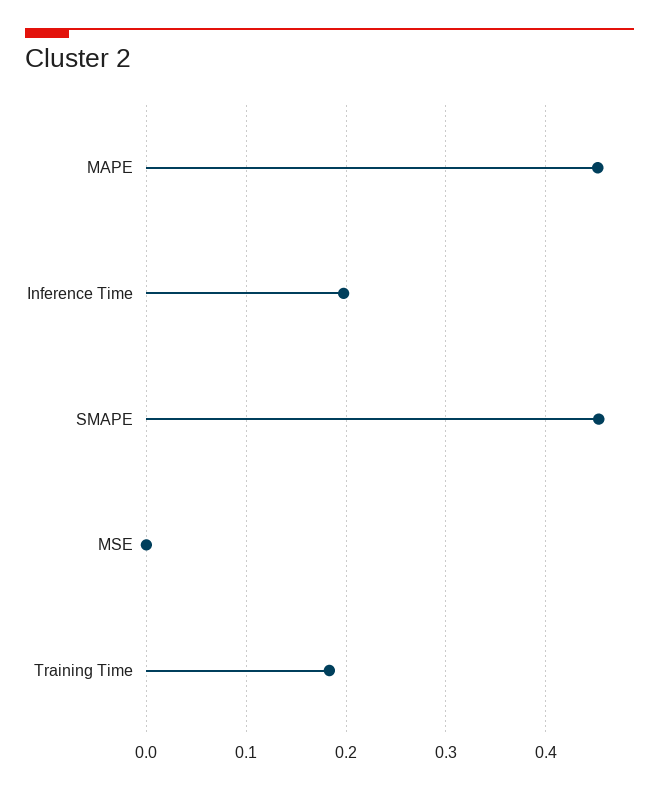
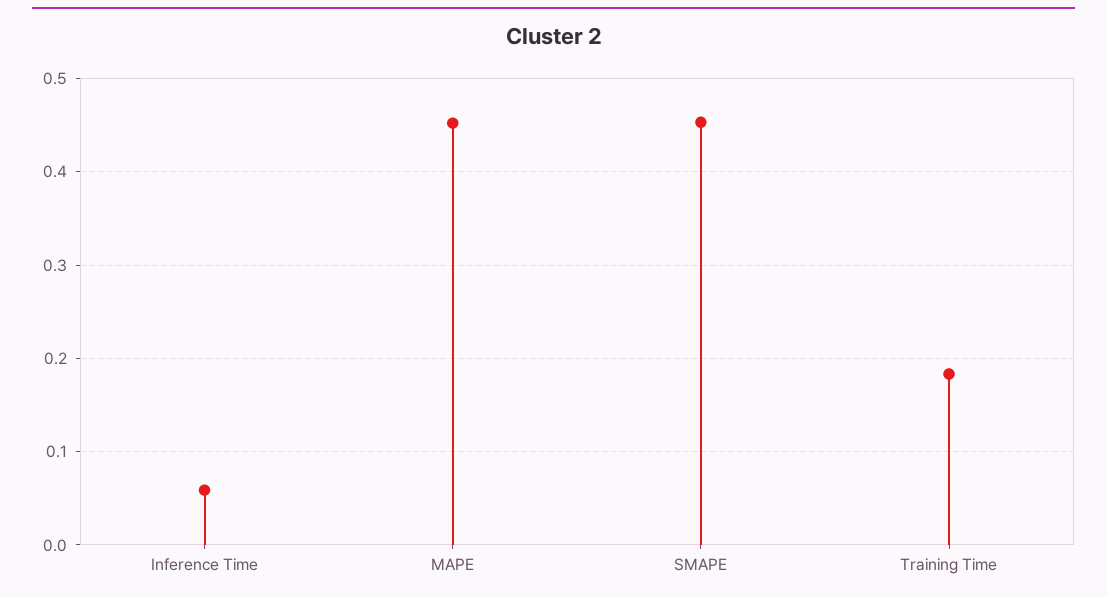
Inference Time: 0.2 -> 0.06
MSE: 0 -> none

